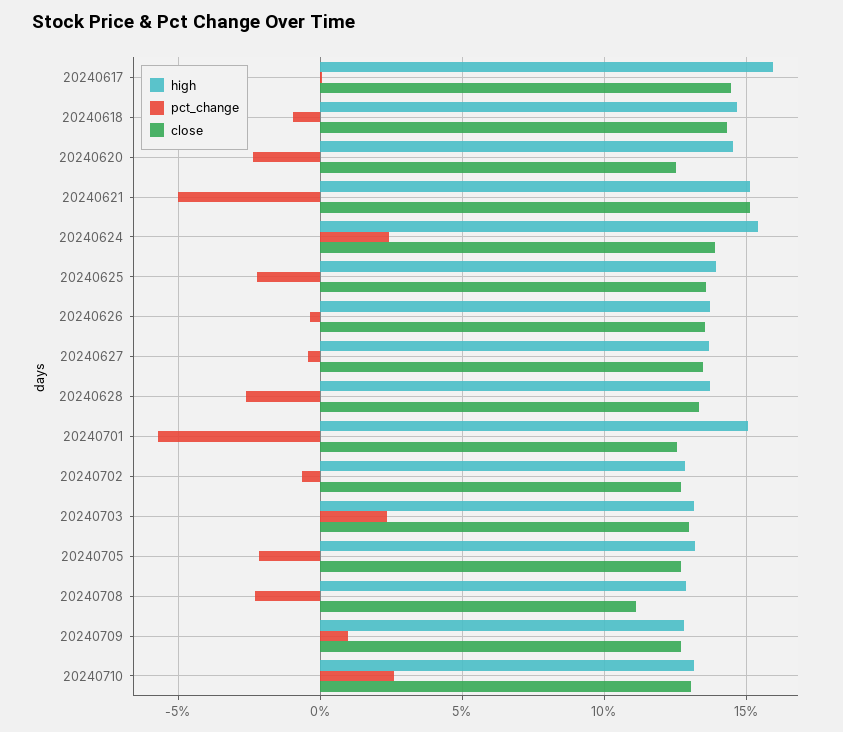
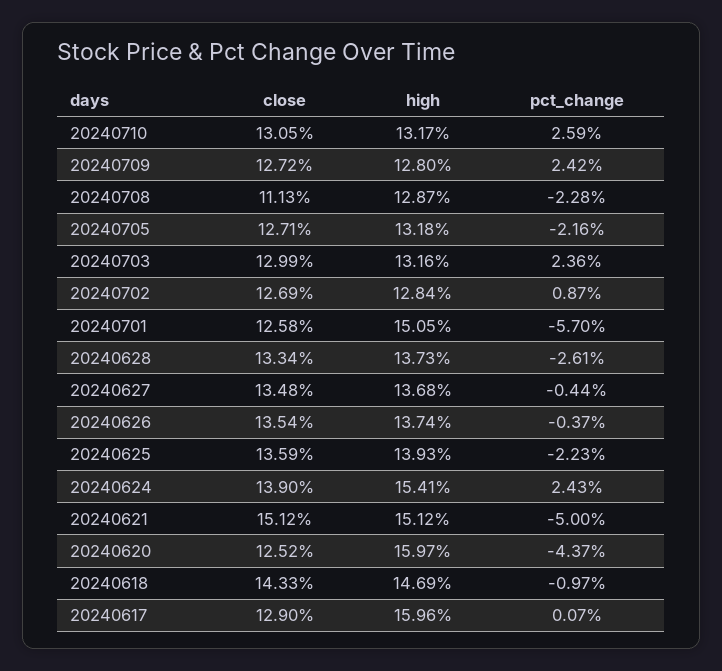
close, 20240617: 14.5 -> 12.9
high, 20240620: 14.5 -> 15.97
pct_change, 20240620: -2.5 -> -4.37
pct_change, 20240702: -0.5 -> 0.87
pct_change, 20240709: 1 -> 2.42

